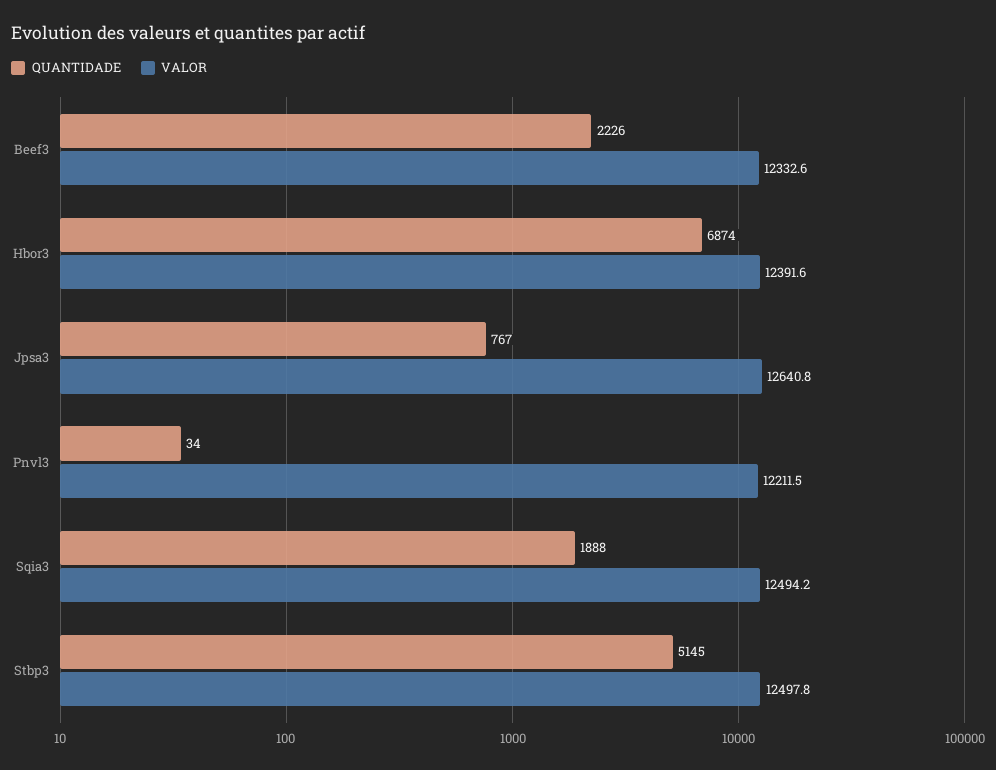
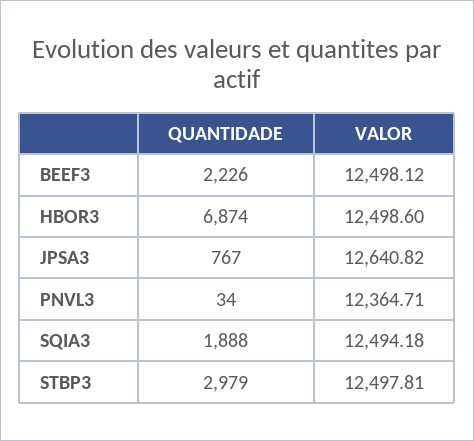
VALOR, Beef3: 12332.6 -> 12498.12
VALOR, Hbor3: 12391.6 -> 12498.6
VALOR, Pnvl3: 12211.5 -> 12364.71
QUANTIDADE, Stbp3: 5145 -> 2979

